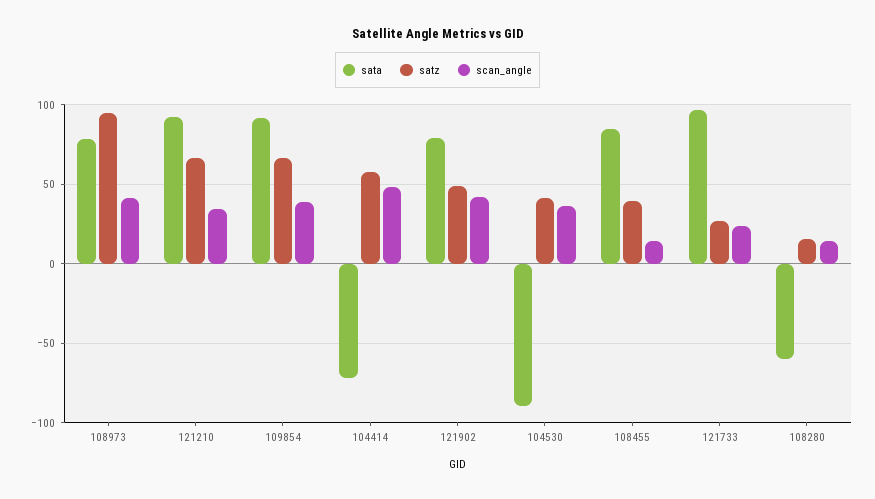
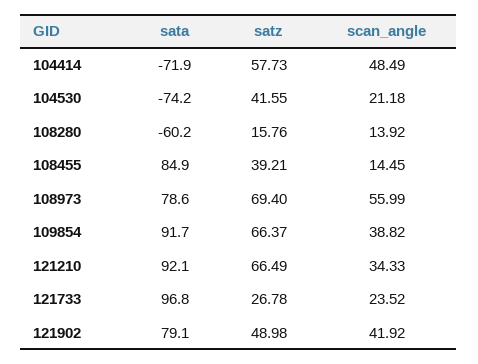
satz, 108973: 95 -> 69.4
scan_angle, 108973: 40 -> 55.99
sata, 104530: -90 -> -74.2
scan_angle, 104530: 35 -> 21.18

